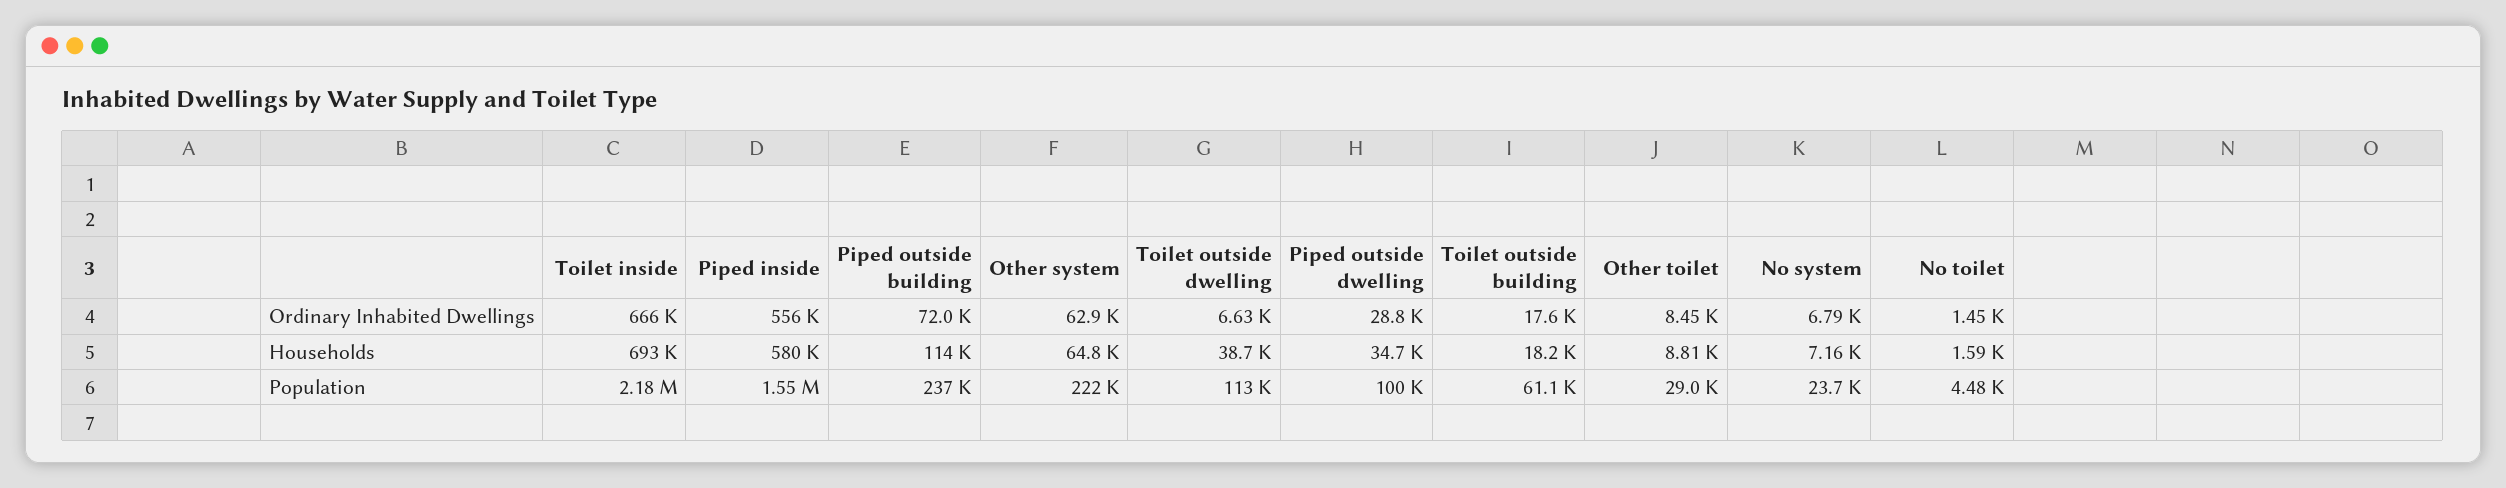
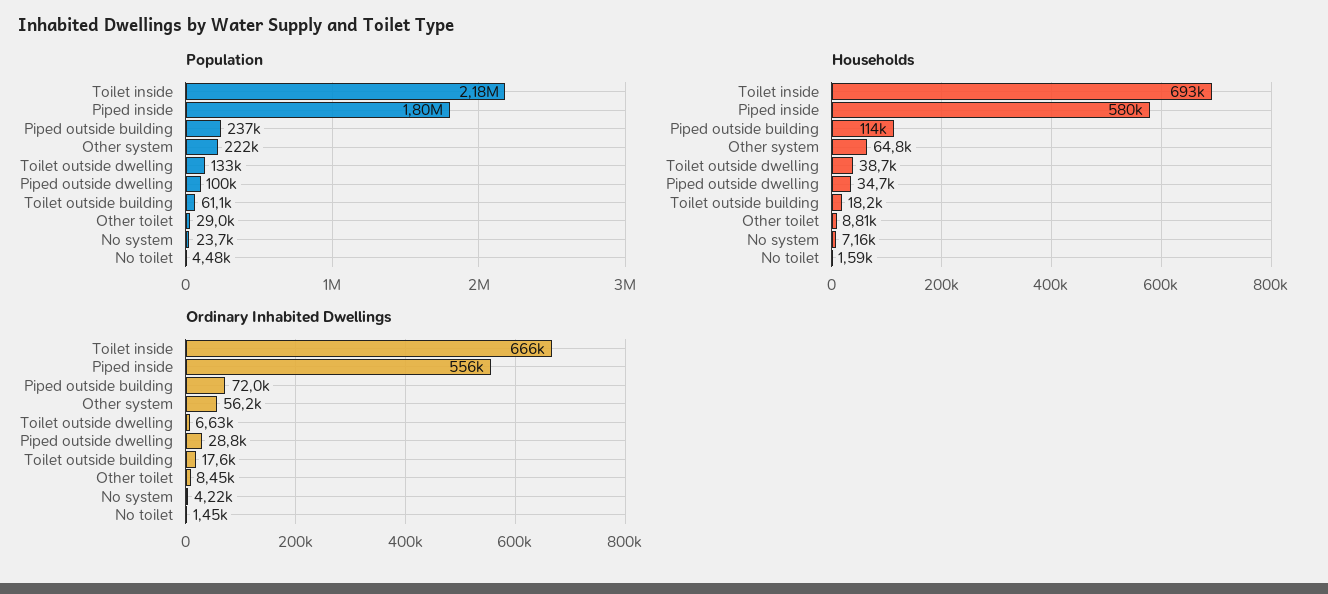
Ordinary Inhabited Dwellings, Other system: 62900 -> 56200
Ordinary Inhabited Dwellings, No system: 6790 -> 4220
Population, Piped inside: 1550000 -> 1800000
Population, Toilet outside dwelling: 113000 -> 133000

